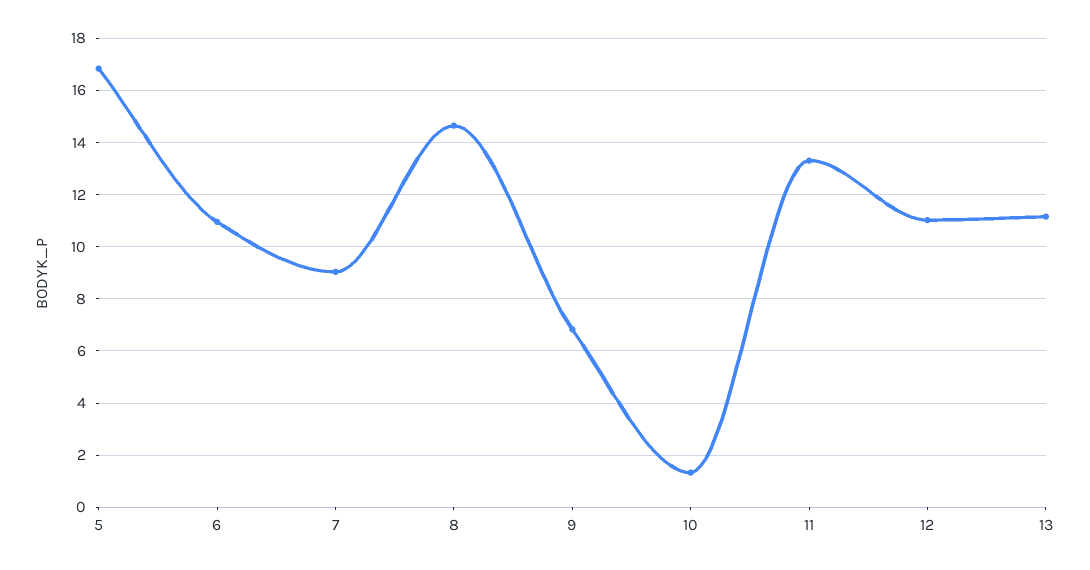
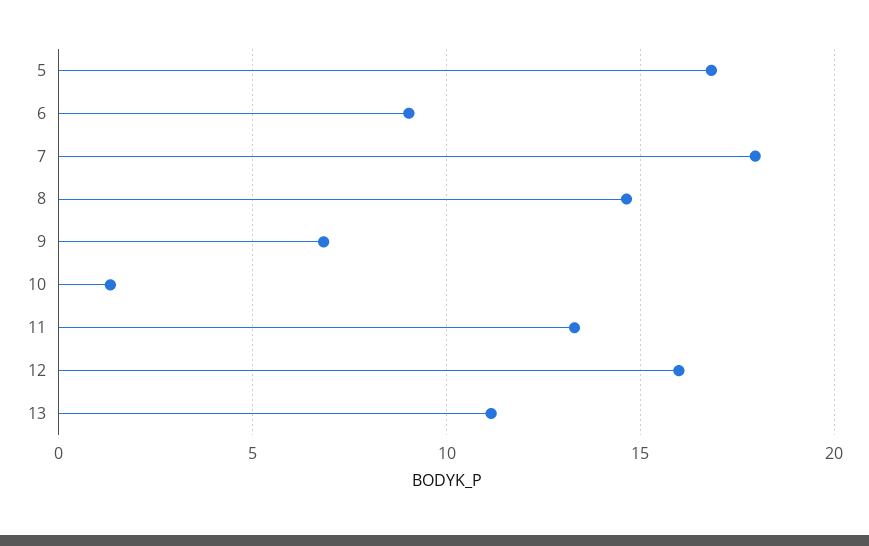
6: 11 -> 9
7: 9 -> 18
12: 11 -> 16

